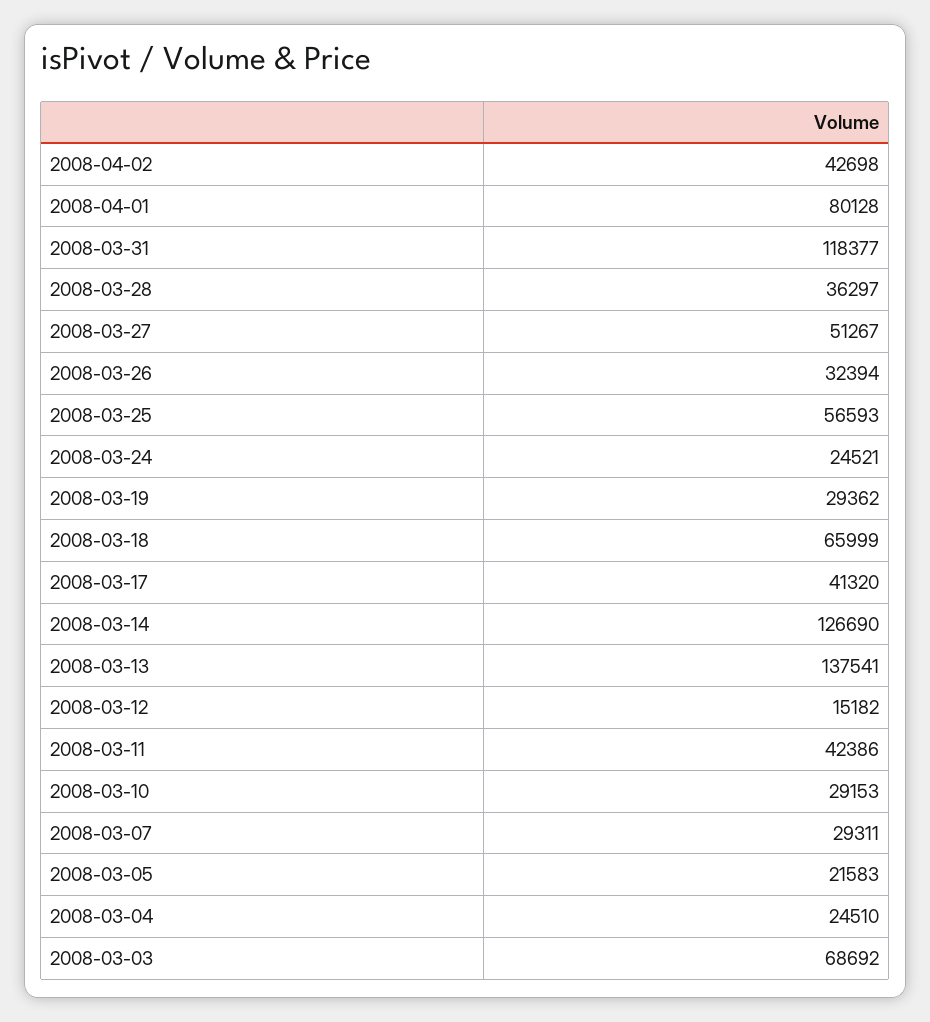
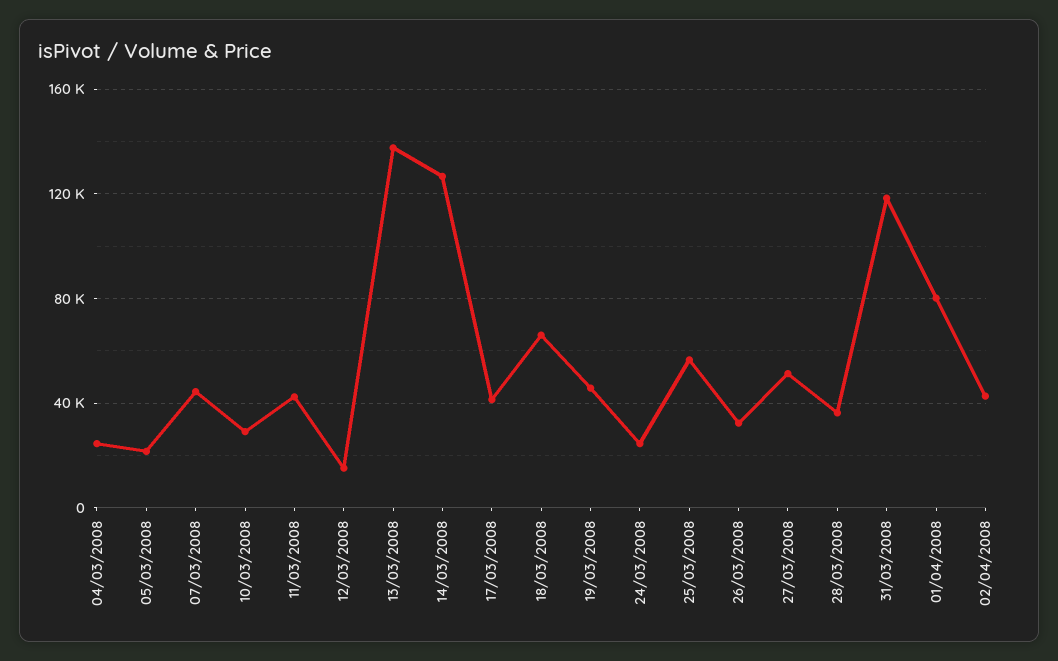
2008-03-19: 29362 -> 45000
2008-03-07: 29311 -> 45000
2008-03-03: 68692 -> none

